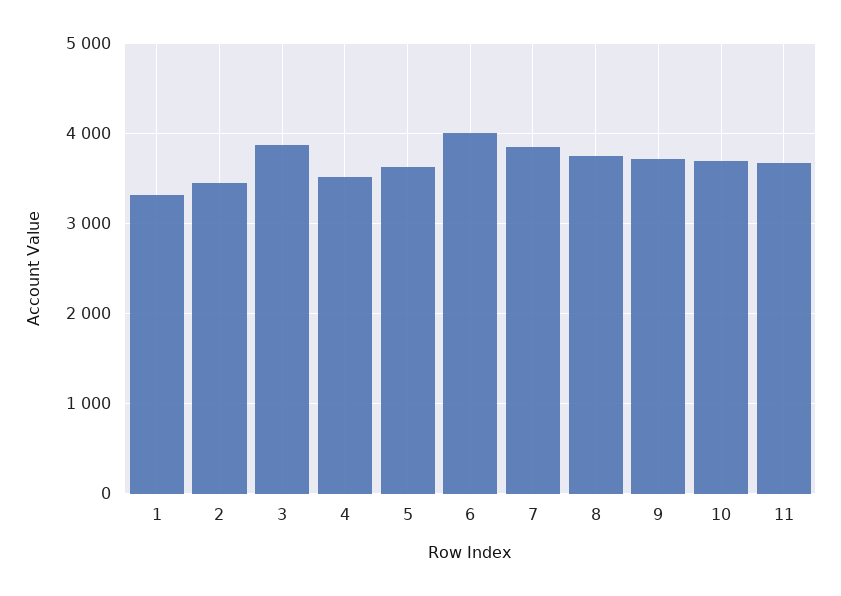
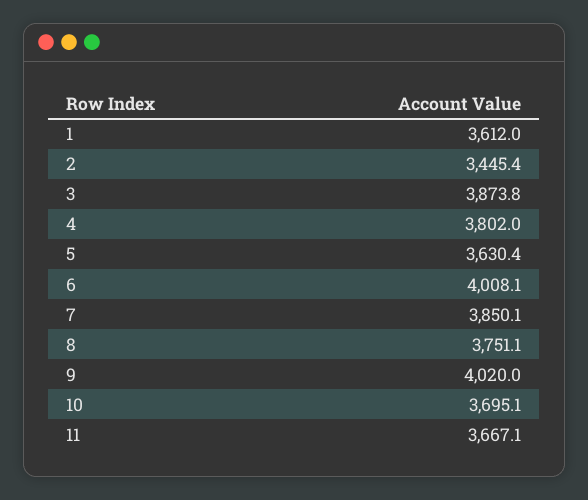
1: 3300 -> 3612
4: 3500 -> 3802
9: 3700 -> 4020

